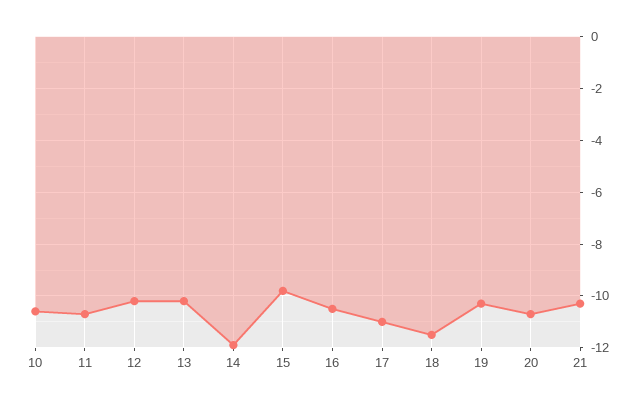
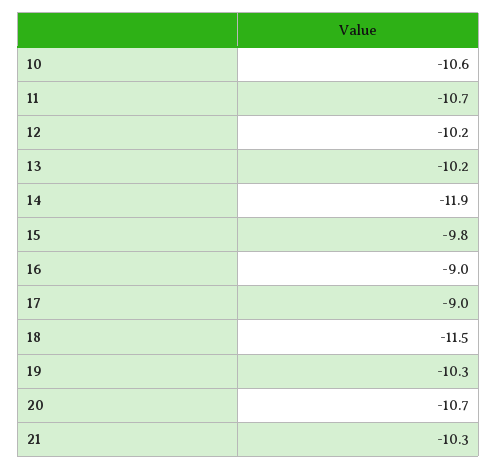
16: -10.5 -> -9
17: -11 -> -9

